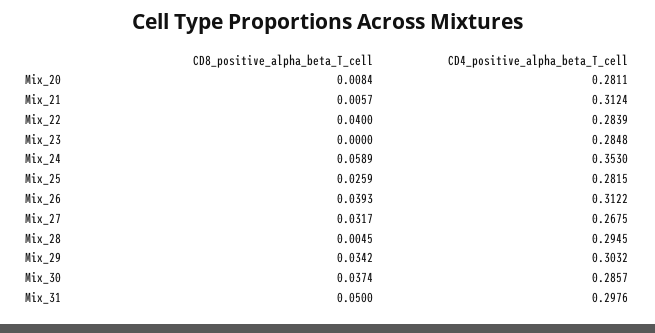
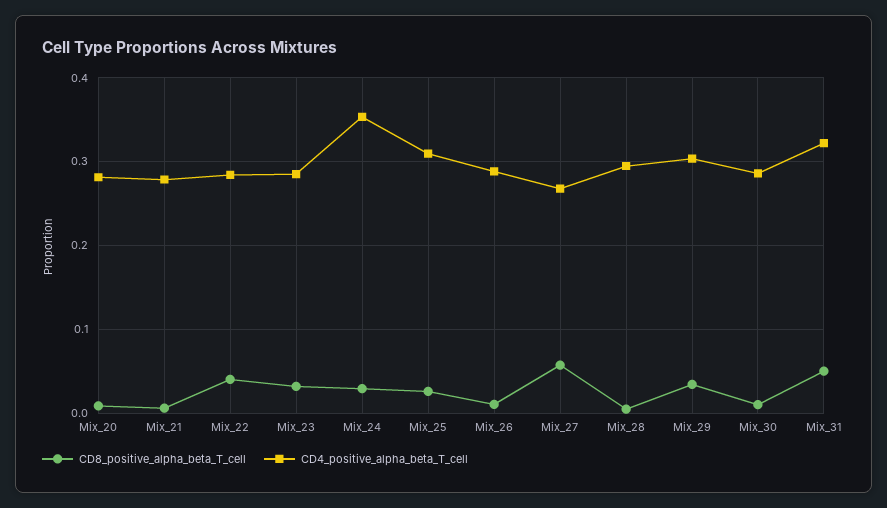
CD4_positive_alpha_beta_T_cell, Mix_21: 0.3124 -> 0.28
CD8_positive_alpha_beta_T_cell, Mix_23: 0 -> 0.03
CD8_positive_alpha_beta_T_cell, Mix_24: 0.0589 -> 0.03
CD4_positive_alpha_beta_T_cell, Mix_25: 0.2815 -> 0.31
CD8_positive_alpha_beta_T_cell, Mix_26: 0.0393 -> 0.01
CD4_positive_alpha_beta_T_cell, Mix_26: 0.3122 -> 0.29
CD8_positive_alpha_beta_T_cell, Mix_27: 0.0317 -> 0.06
CD8_positive_alpha_beta_T_cell, Mix_30: 0.0374 -> 0.01
CD4_positive_alpha_beta_T_cell, Mix_31: 0.2976 -> 0.32

